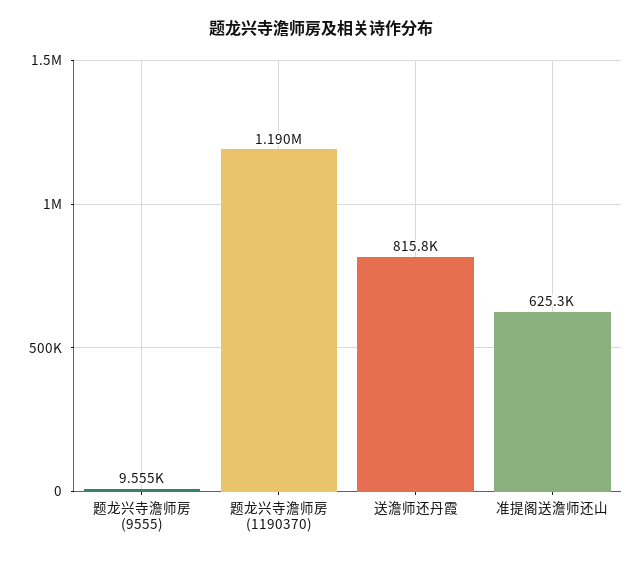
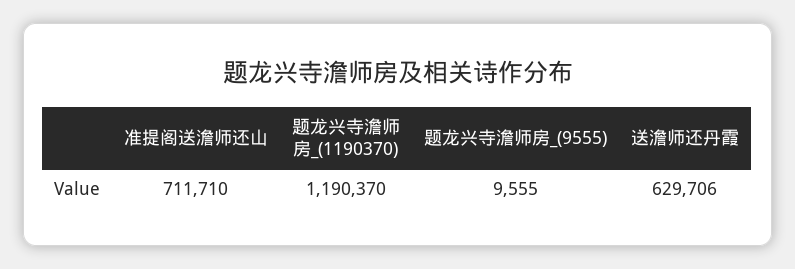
送澹师还丹霞: 815800 -> 629706
准提阁送澹师还山: 625300 -> 711710

